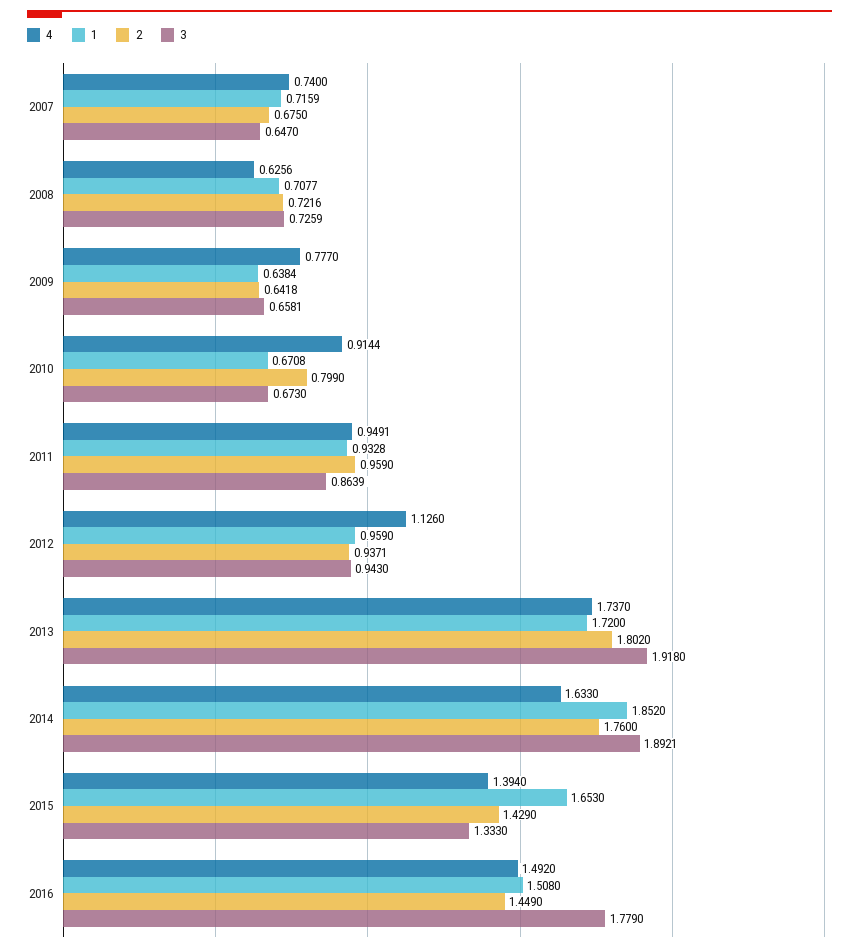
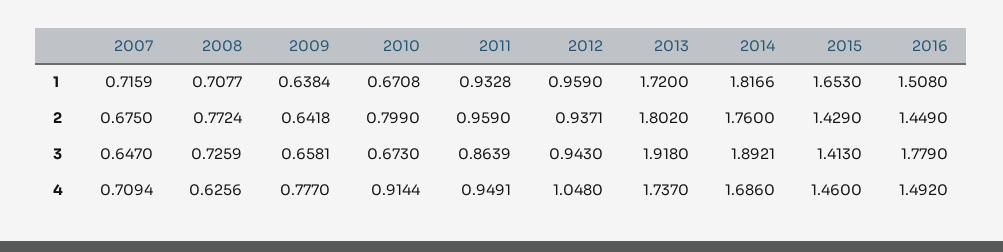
4, 2007: 0.74 -> 0.7094
2, 2008: 0.7216 -> 0.7724
4, 2012: 1.126 -> 1.048
4, 2014: 1.633 -> 1.686
1, 2014: 1.852 -> 1.8166
4, 2015: 1.394 -> 1.46
3, 2015: 1.333 -> 1.413

